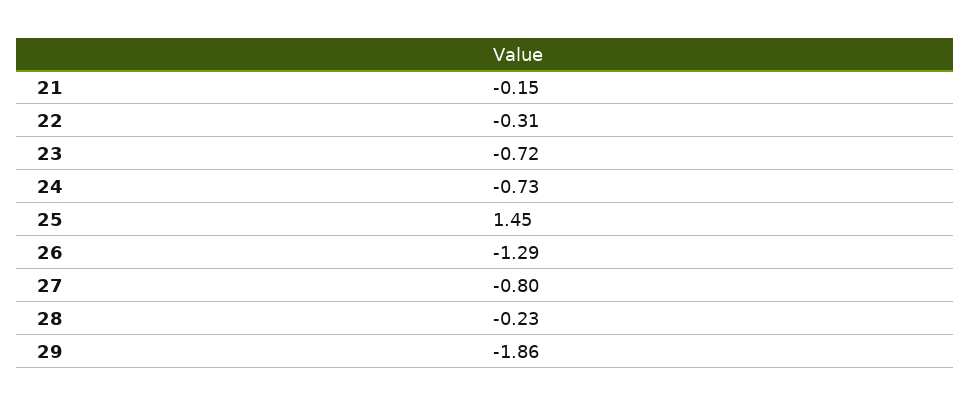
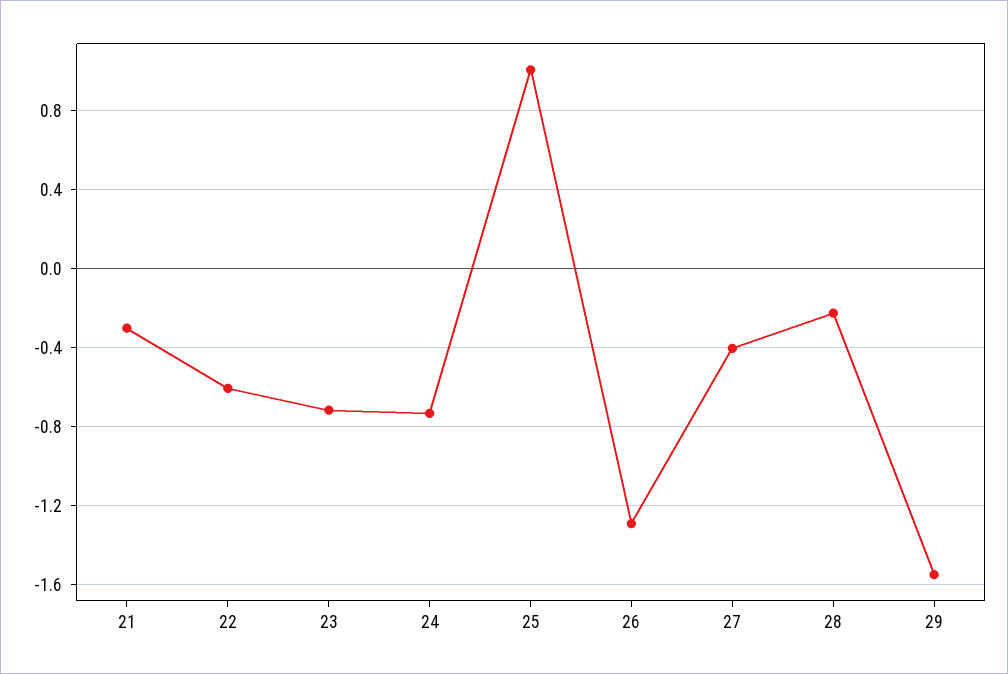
21: -0.15 -> -0.3
22: -0.31 -> -0.6
25: 1.45 -> 1
27: -0.8 -> -0.4
29: -1.86 -> -1.55

